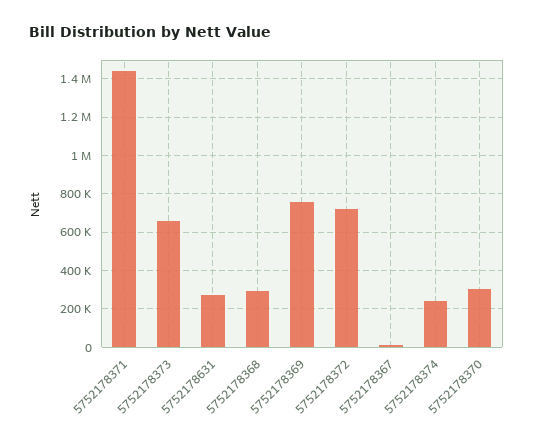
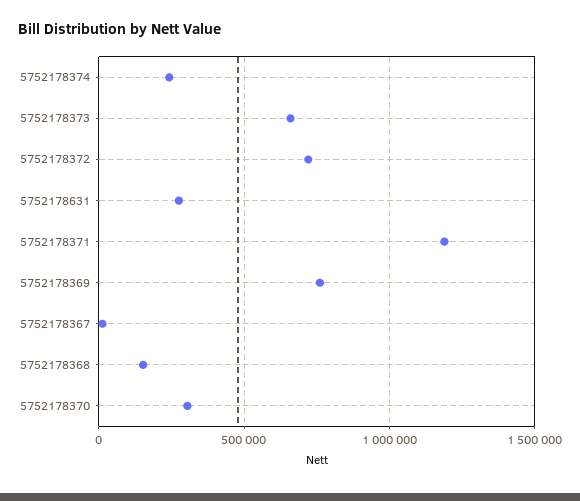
5752178371: 1450000 -> 1200000
5752178368: 300000 -> 150000

